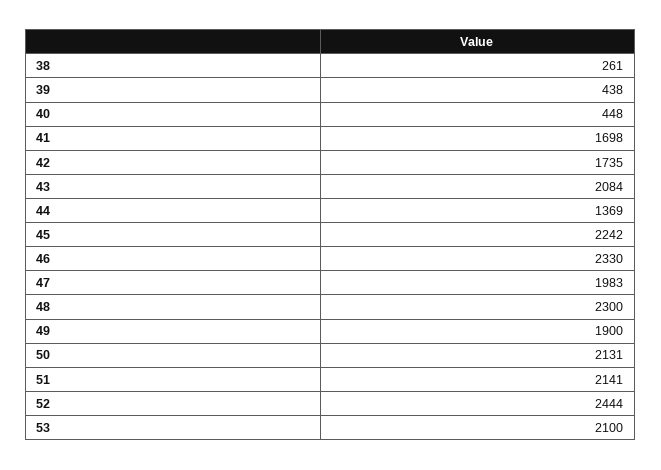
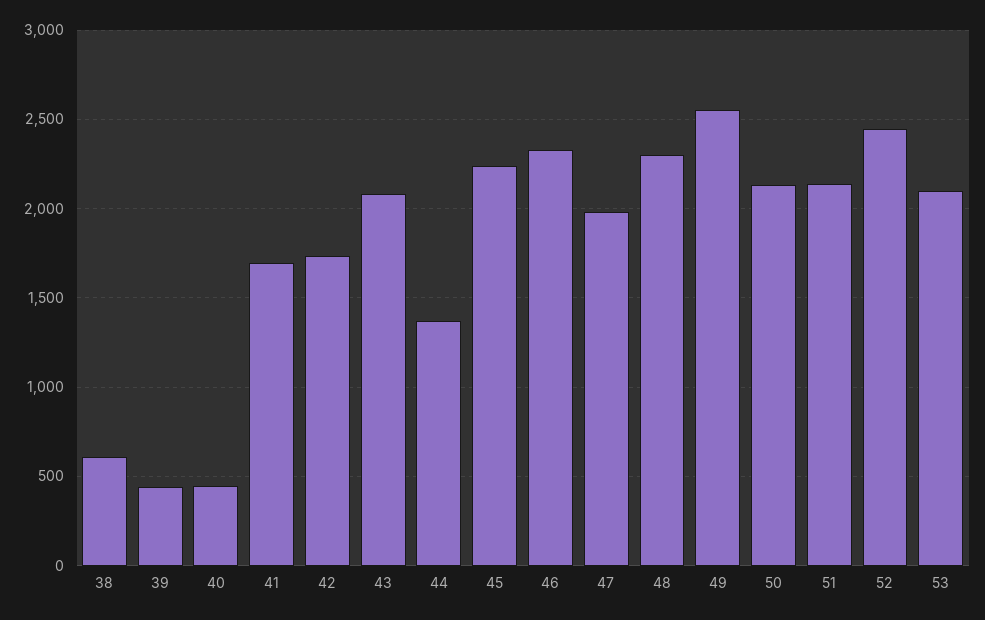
38: 261 -> 600
49: 1900 -> 2550

